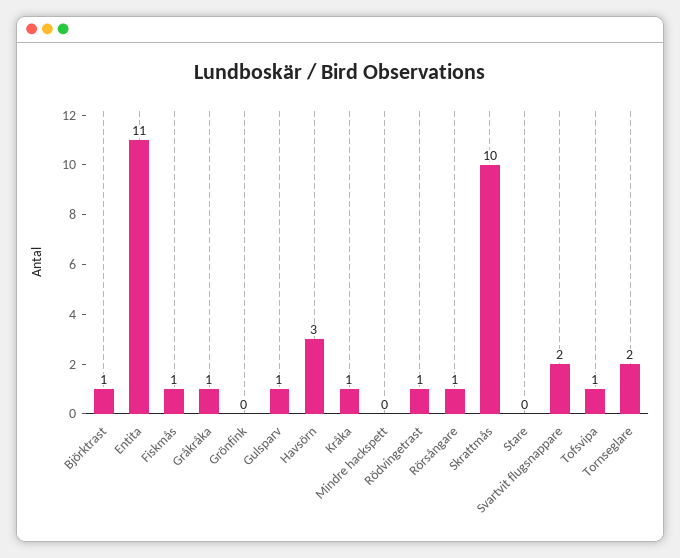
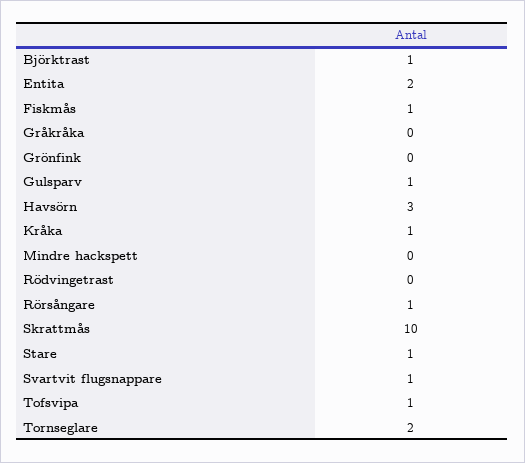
Entita: 11 -> 2
Gråkråka: 1 -> 0
Rödvingetrast: 1 -> 0
Stare: 0 -> 1
Svartvit flugsnappare: 2 -> 1

